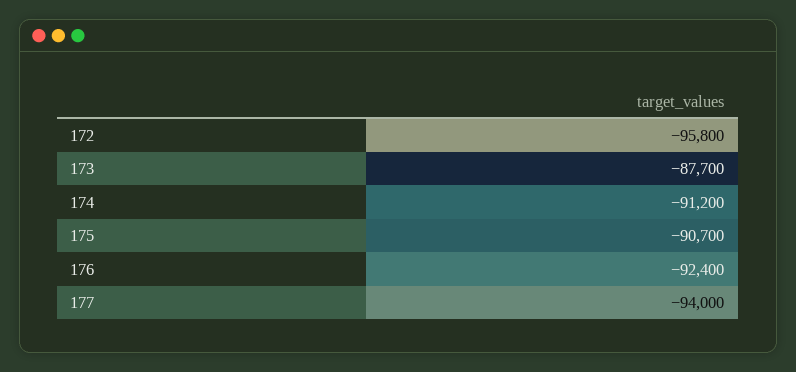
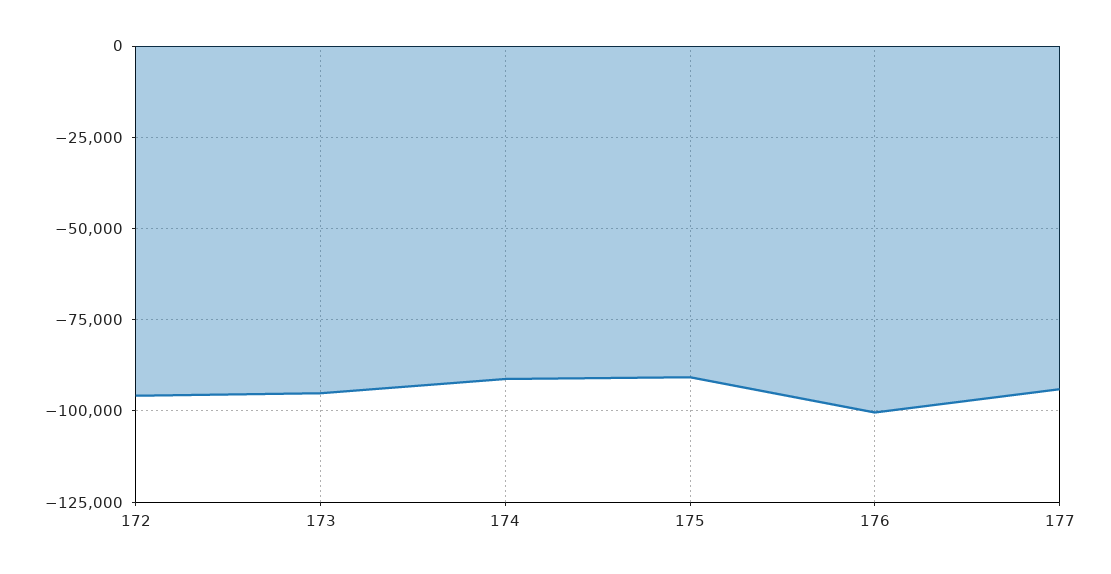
173: -87700 -> -95000
176: -92400 -> -100000

